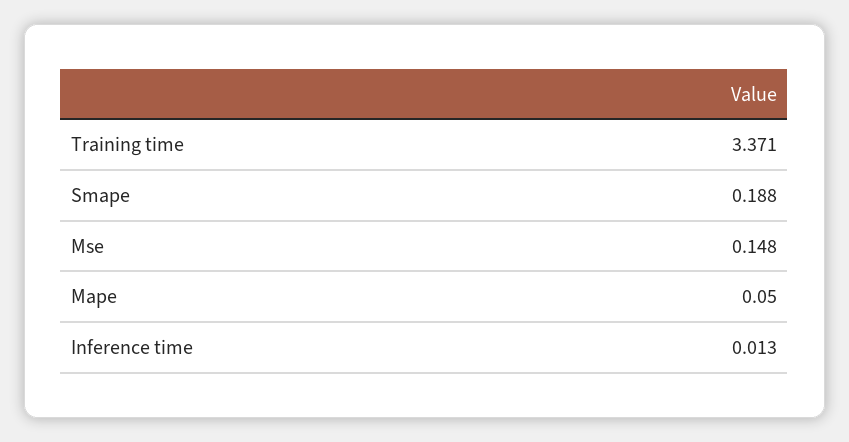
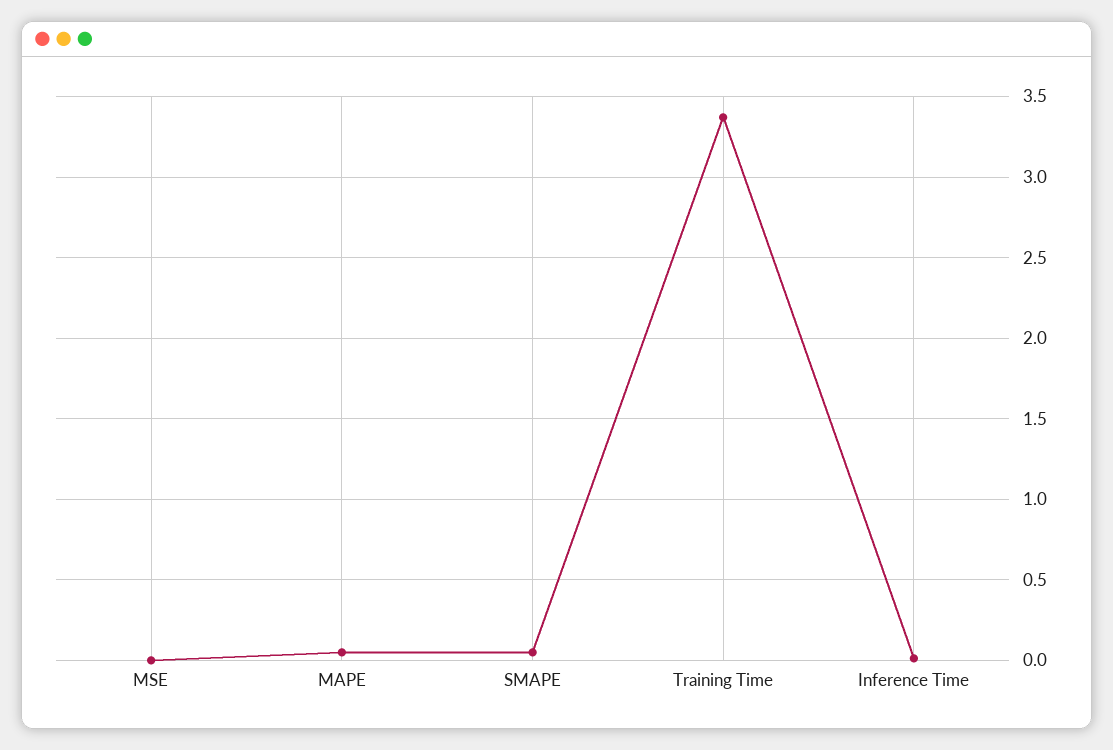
Smape: 0.188 -> 0.05
Mse: 0.148 -> 0

